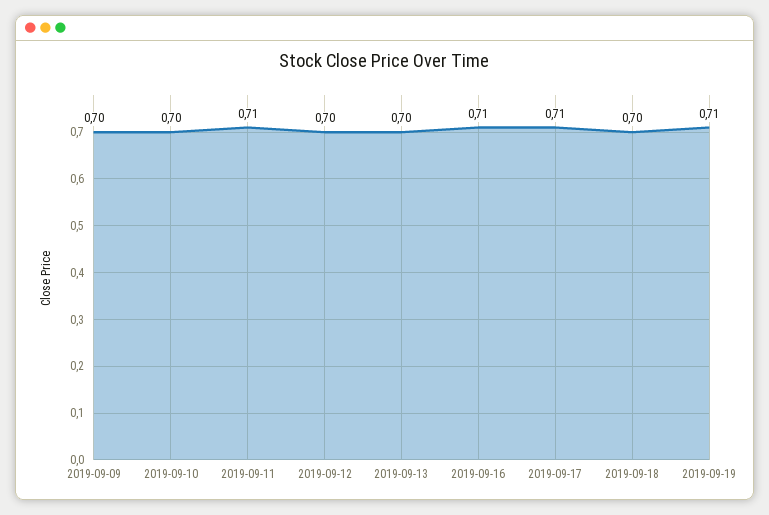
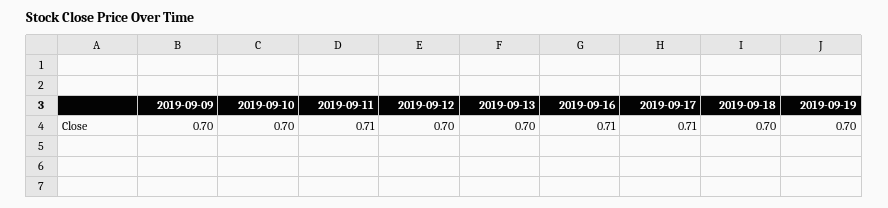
2019-09-19: 0.71 -> 0.7

